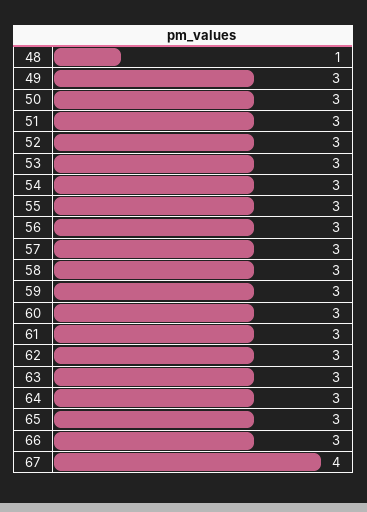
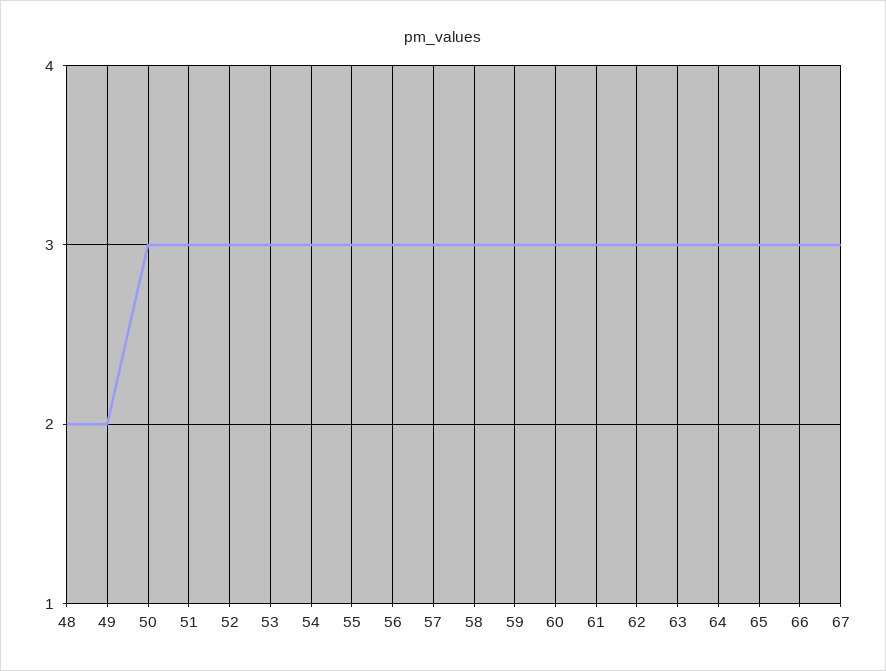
48: 1 -> 2
49: 3 -> 2
67: 4 -> 3

